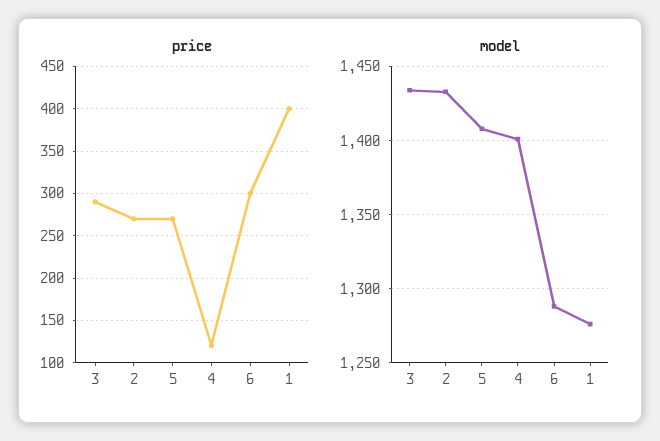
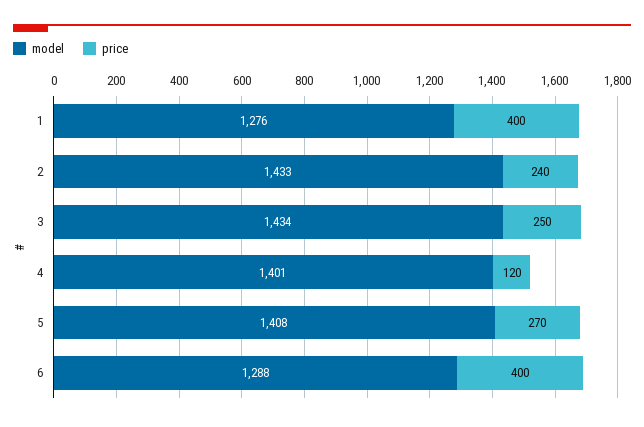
price, 3: 290 -> 250
price, 2: 270 -> 240
price, 6: 300 -> 400

